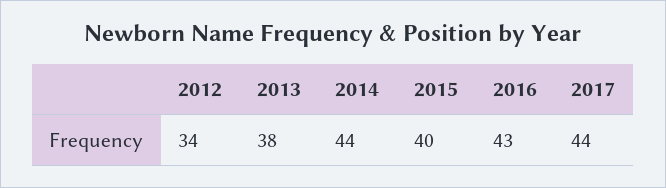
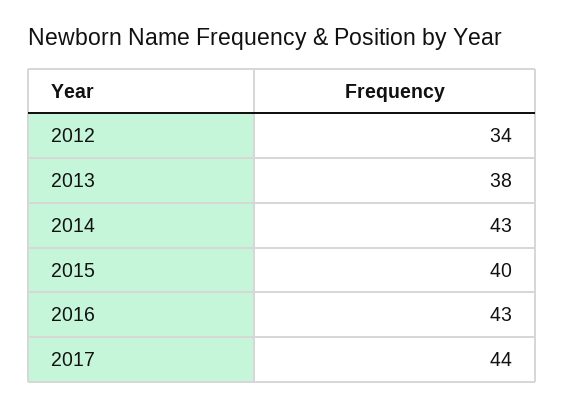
2014: 44 -> 43

